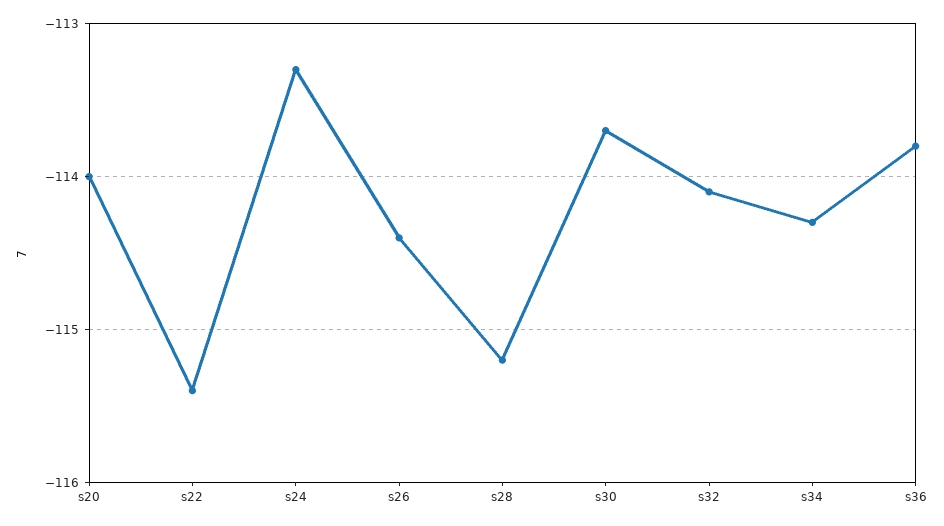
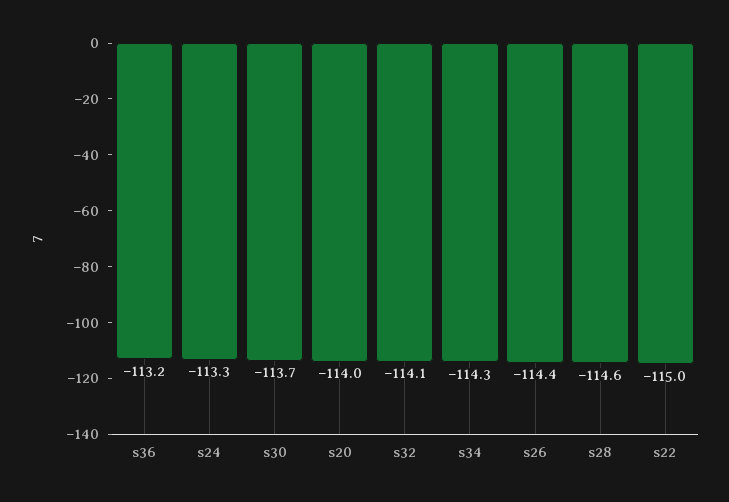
s22: -115.4 -> -115
s28: -115.2 -> -114.6
s36: -113.8 -> -113.2

